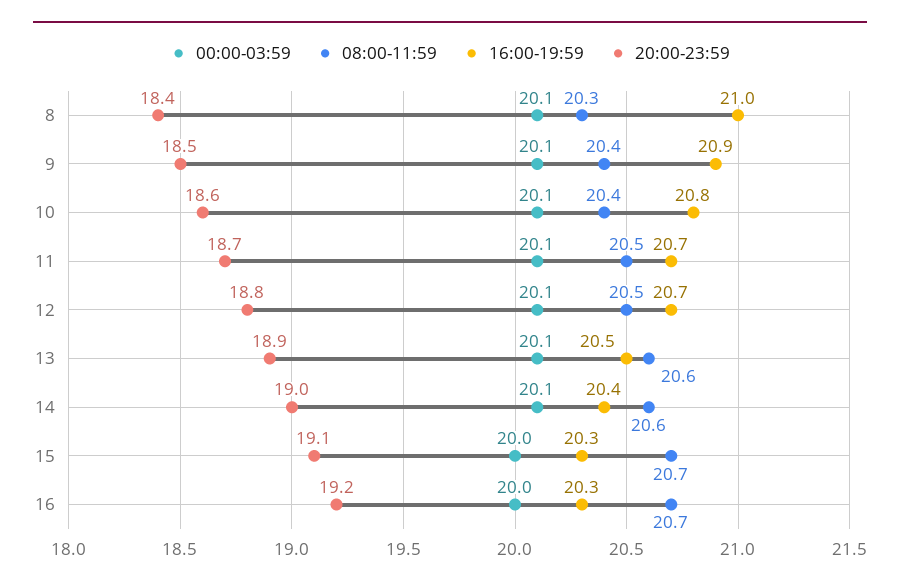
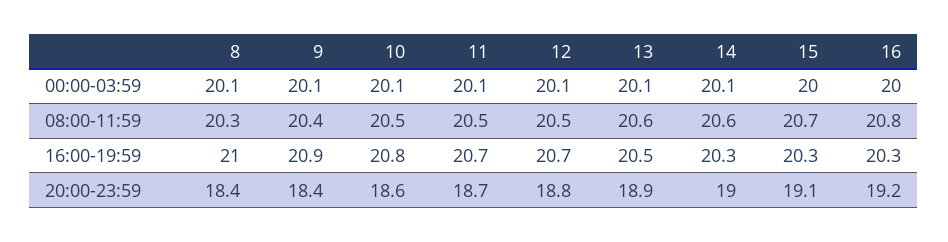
20:00-23:59, 9: 18.5 -> 18.4
08:00-11:59, 10: 20.4 -> 20.5
16:00-19:59, 14: 20.4 -> 20.3
08:00-11:59, 16: 20.7 -> 20.8

